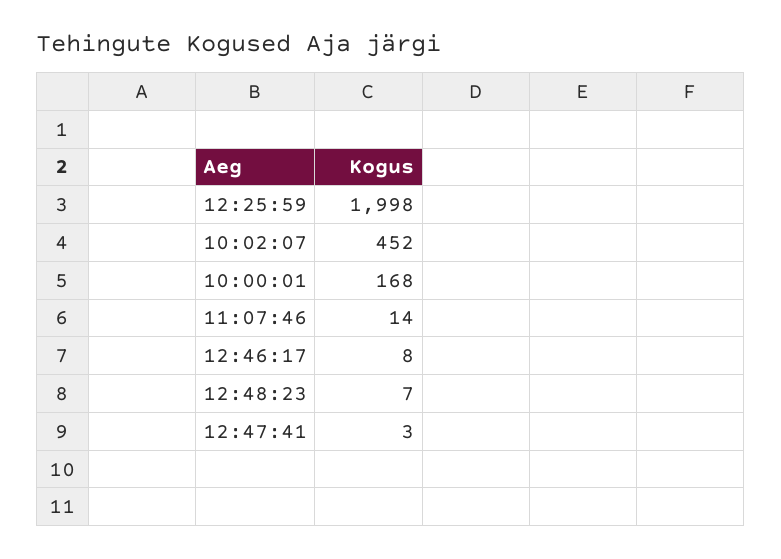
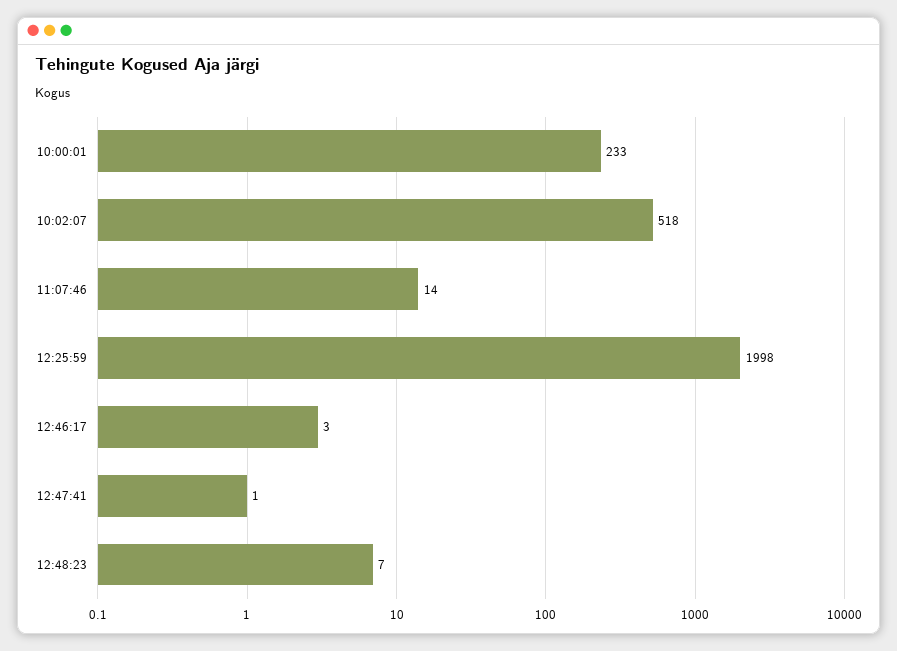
10:02:07: 452 -> 518
10:00:01: 168 -> 233
12:46:17: 8 -> 3
12:47:41: 3 -> 1

